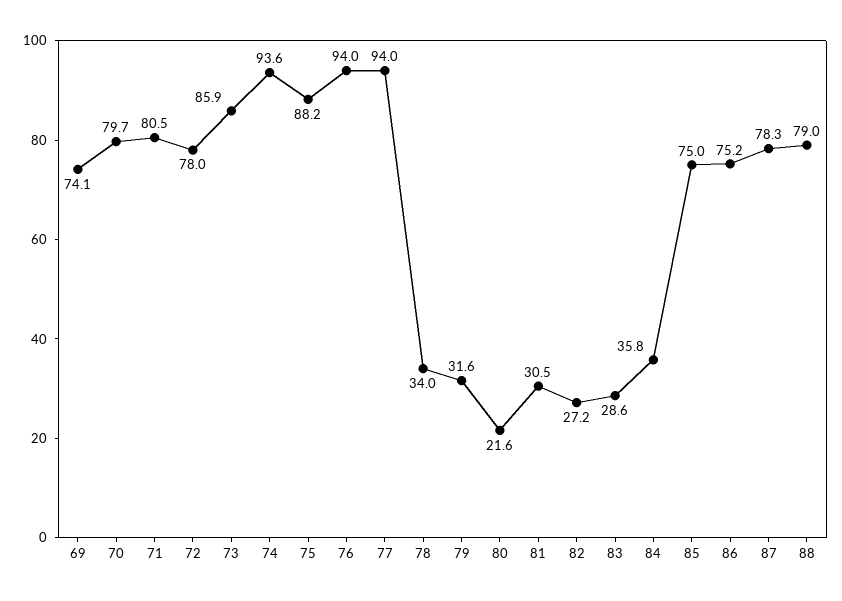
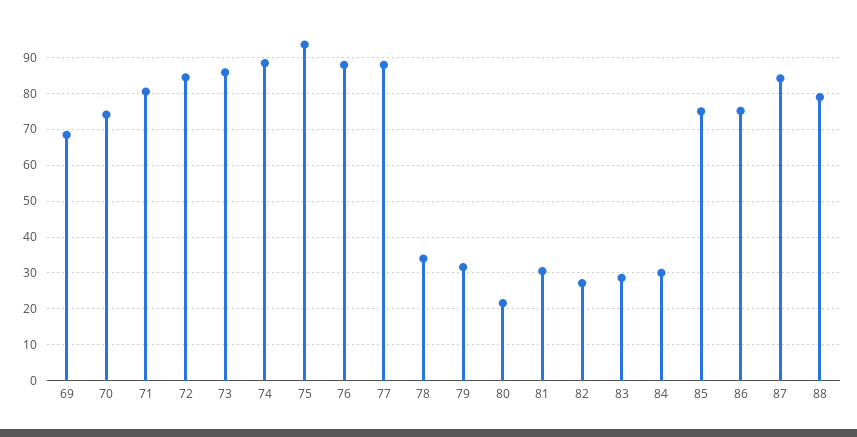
69: 74.1 -> 68
70: 79.7 -> 74
72: 78 -> 84
74: 93.6 -> 88
75: 88.2 -> 94
76: 94 -> 88
77: 94 -> 88
84: 35.8 -> 30
87: 78.3 -> 84

